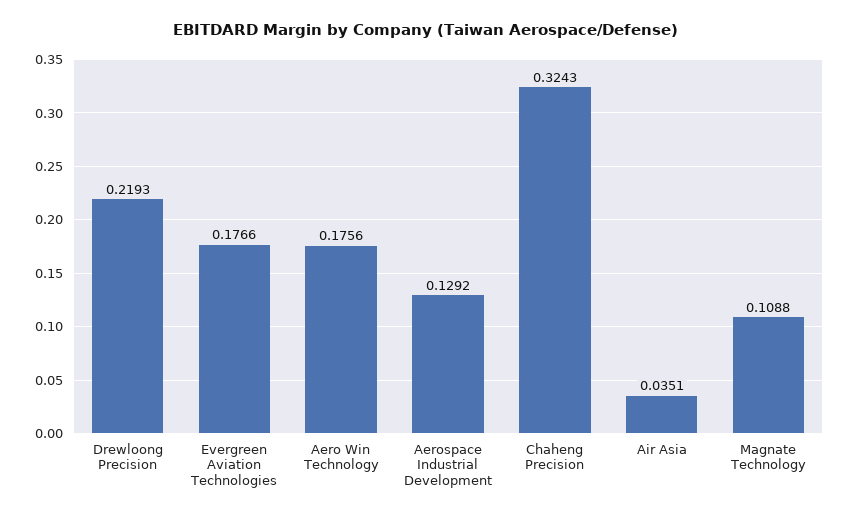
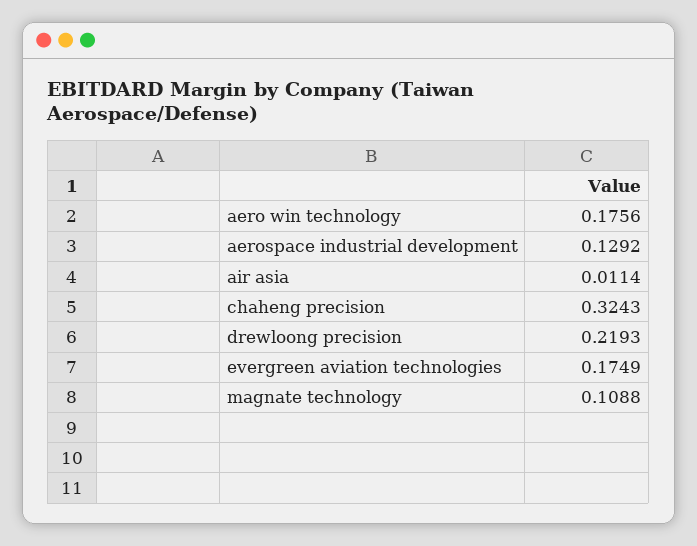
Evergreen Aviation Technologies: 0.1766 -> 0.1749
Air Asia: 0.0351 -> 0.0114

